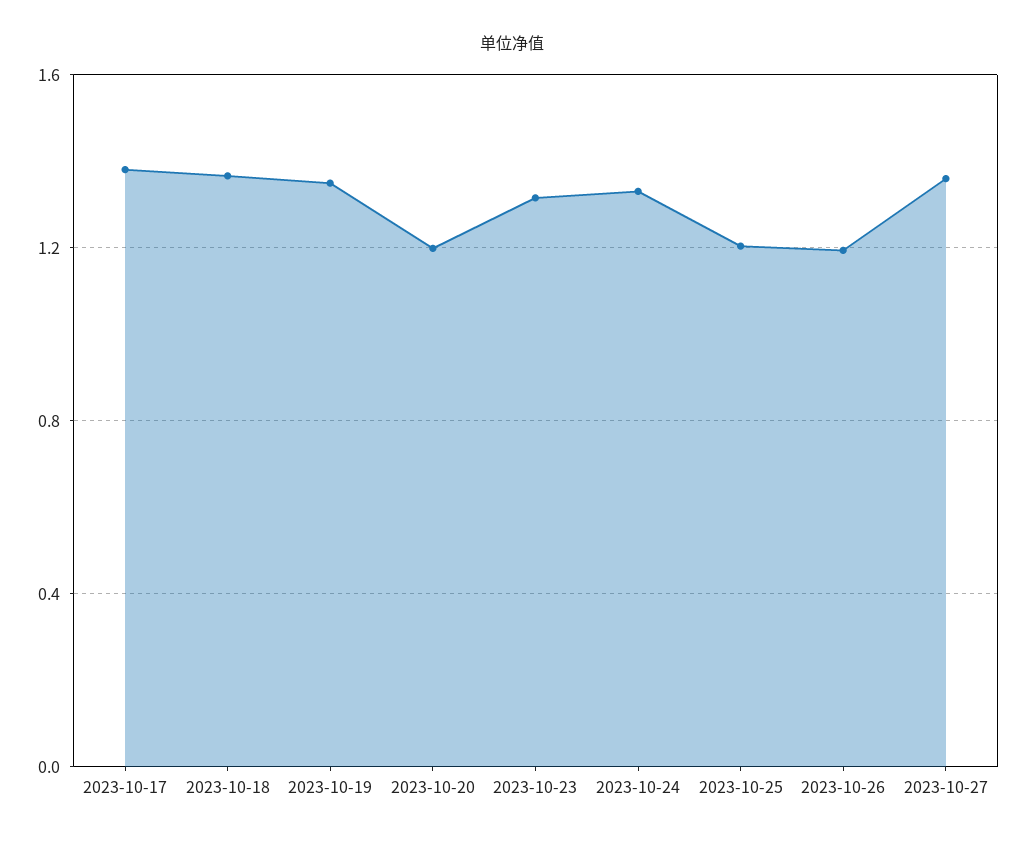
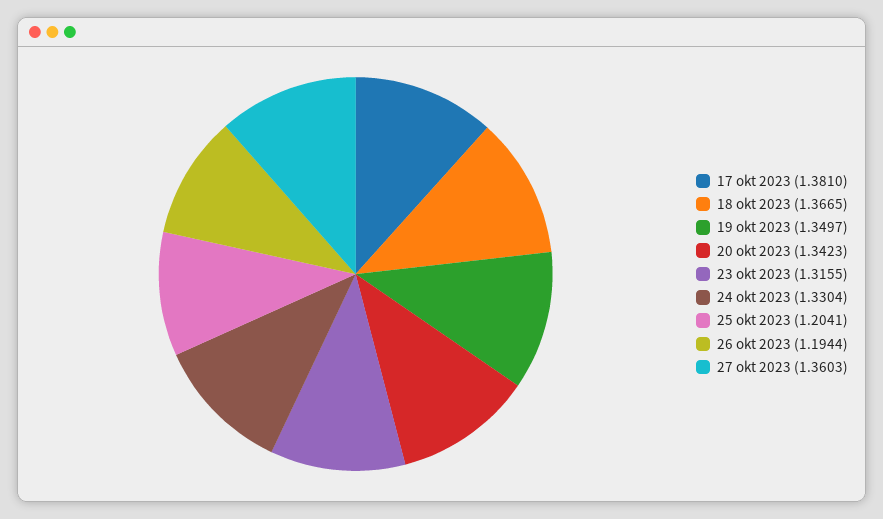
2023-10-20: 1.2 -> 1.3423

